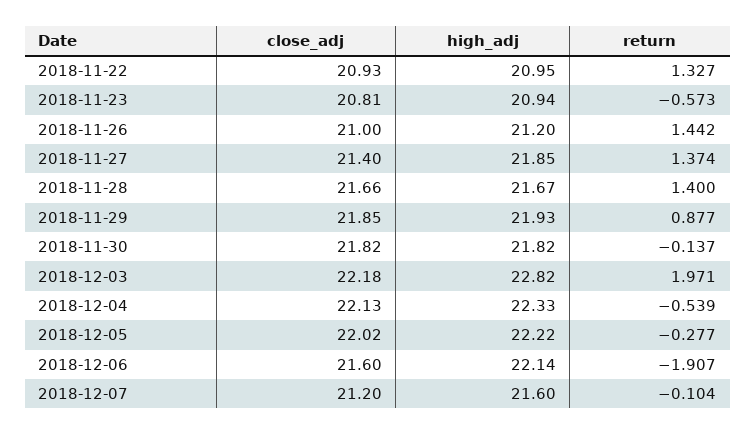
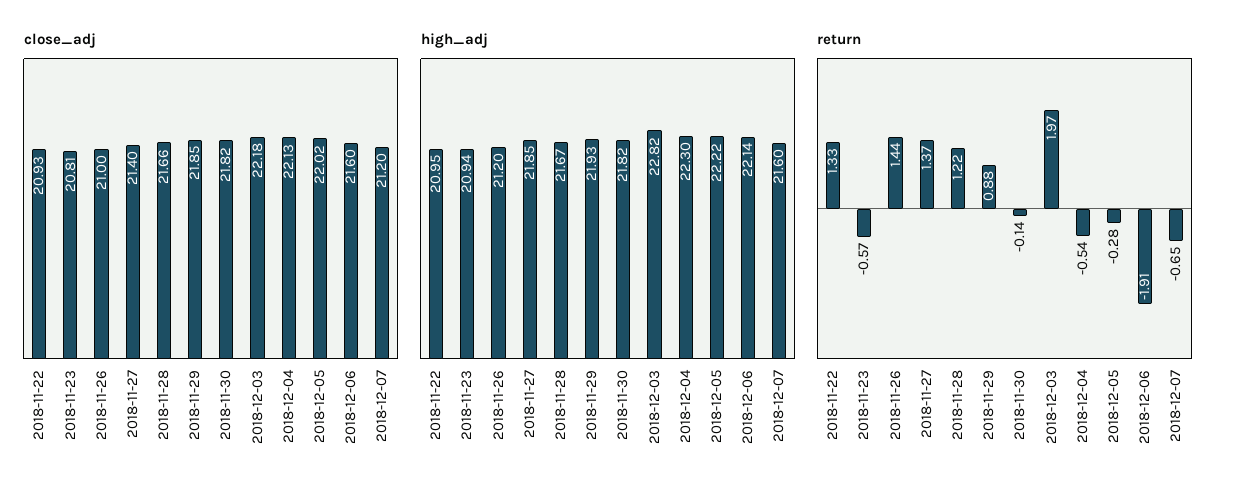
return, 2018-11-28: 1.4 -> 1.22
high_adj, 2018-12-04: 22.33 -> 22.3
return, 2018-12-07: -0.104 -> -0.65

